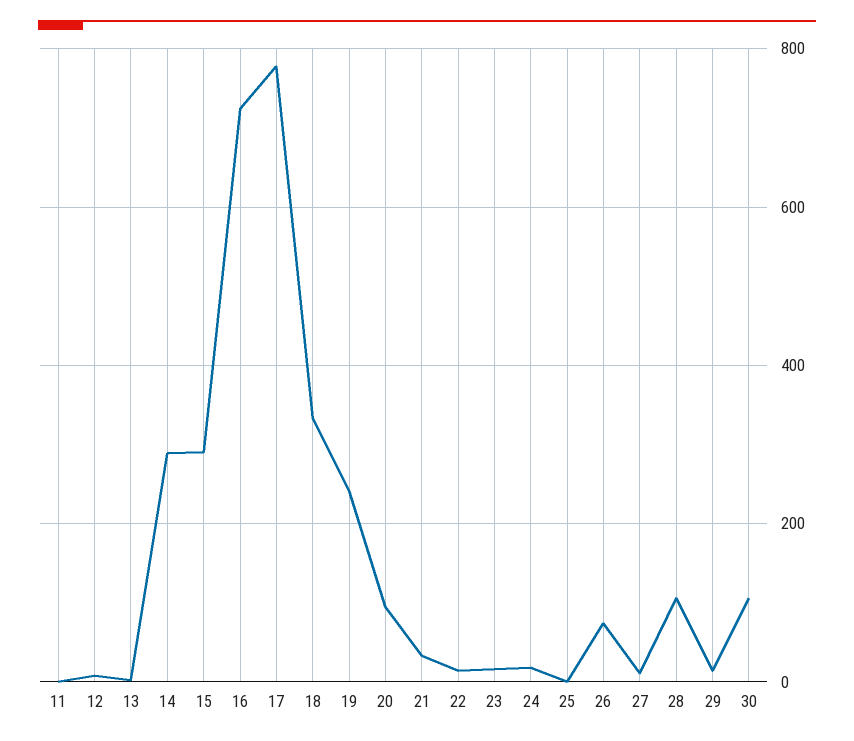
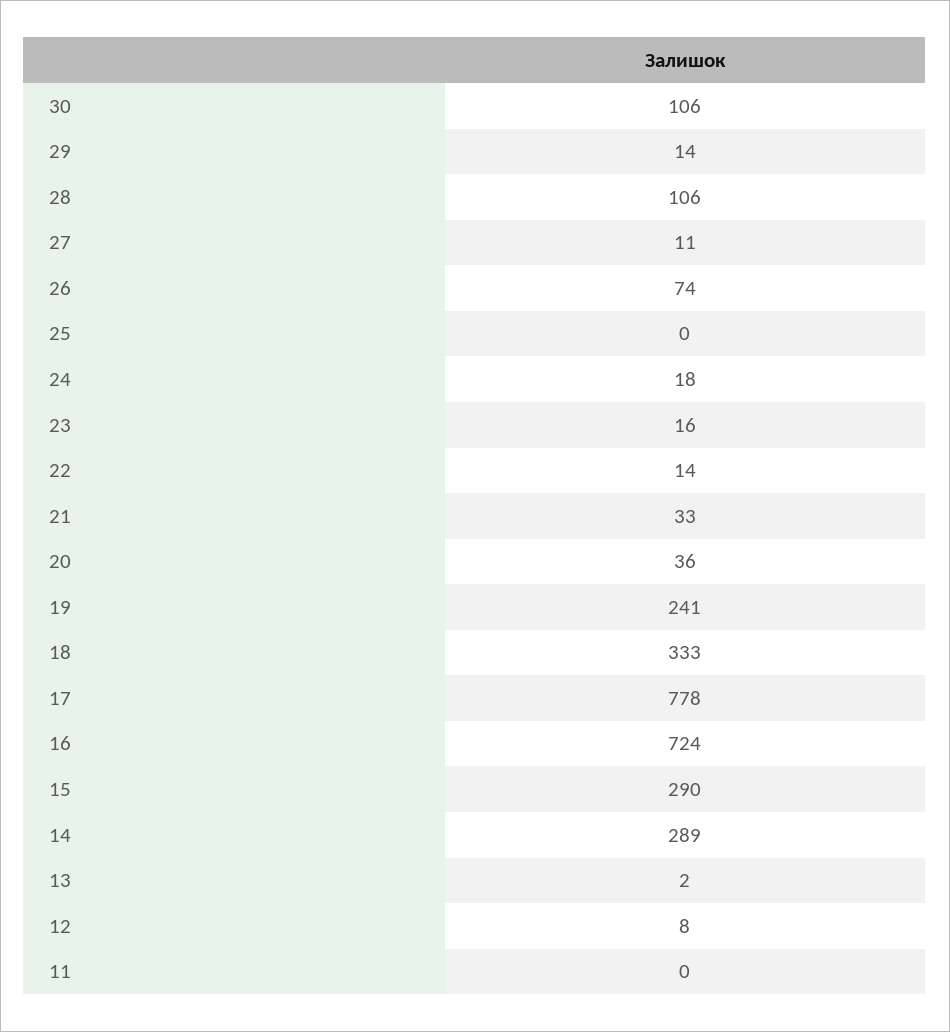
20: 100 -> 36

